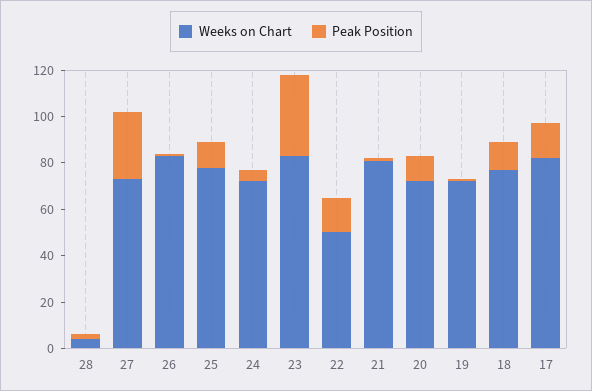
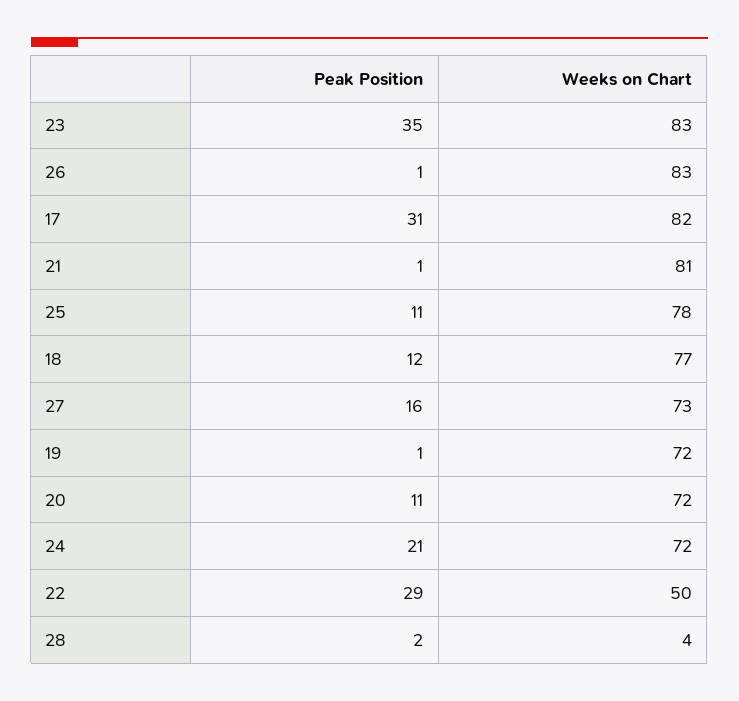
Peak Position, 27: 30 -> 16
Peak Position, 24: 5 -> 21
Peak Position, 22: 15 -> 29
Peak Position, 17: 15 -> 31

